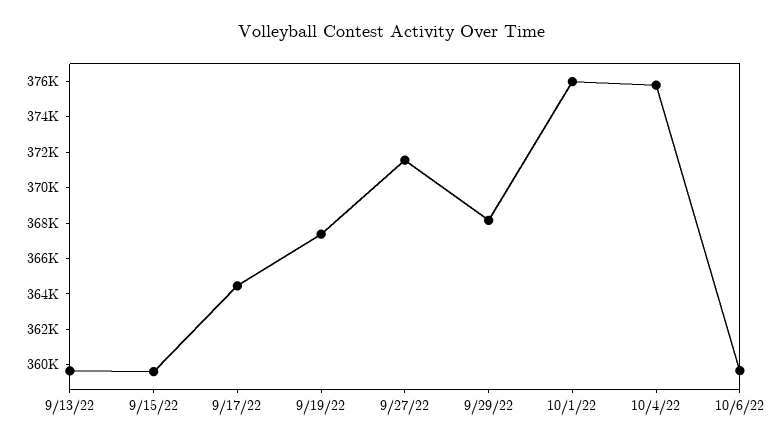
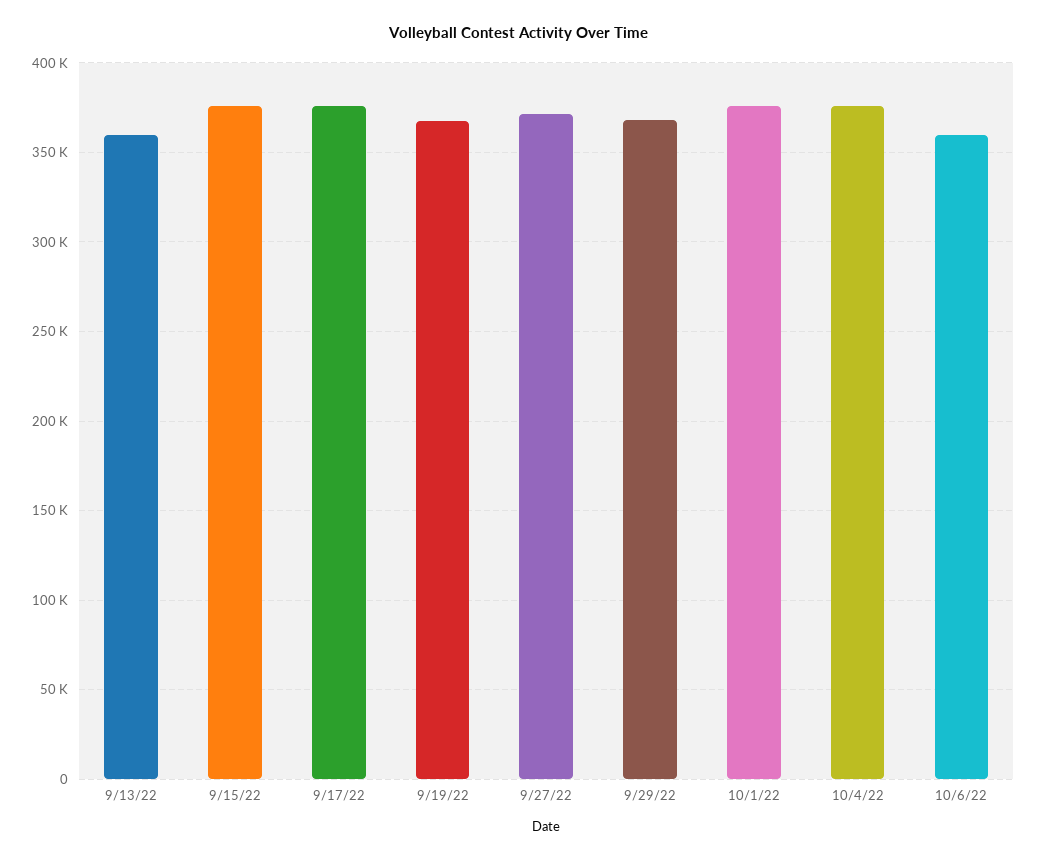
9/15/22: 359500 -> 375000
9/17/22: 364500 -> 375000

